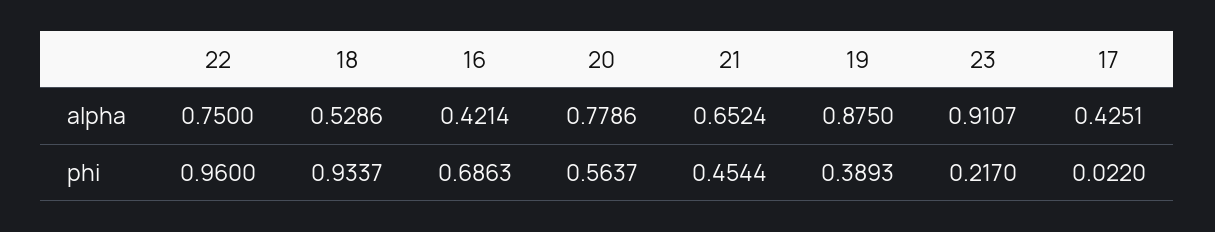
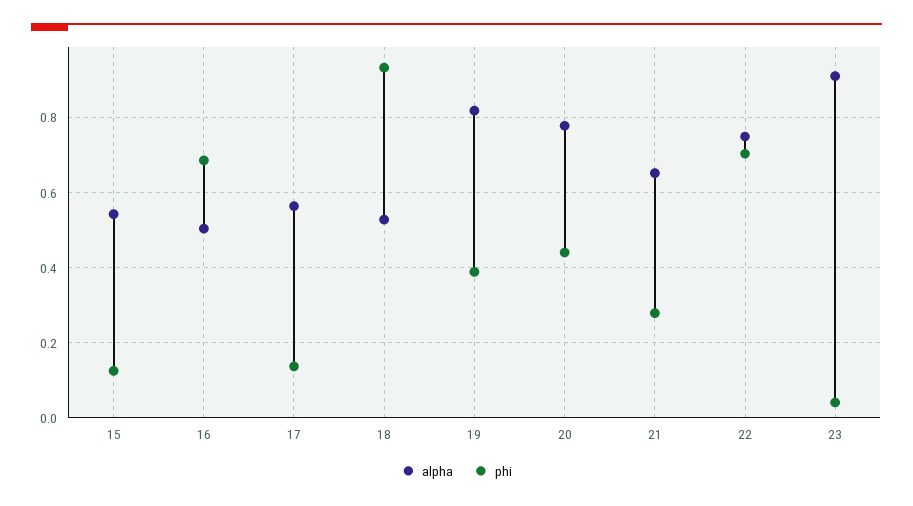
alpha, 16: 0.4214 -> 0.5
alpha, 19: 0.875 -> 0.82
alpha, 17: 0.4251 -> 0.56
phi, 22: 0.96 -> 0.7
phi, 20: 0.5637 -> 0.44
phi, 21: 0.4544 -> 0.28
phi, 23: 0.217 -> 0.04
phi, 17: 0.022 -> 0.14
alpha, 15: none -> 0.54
phi, 15: none -> 0.12

